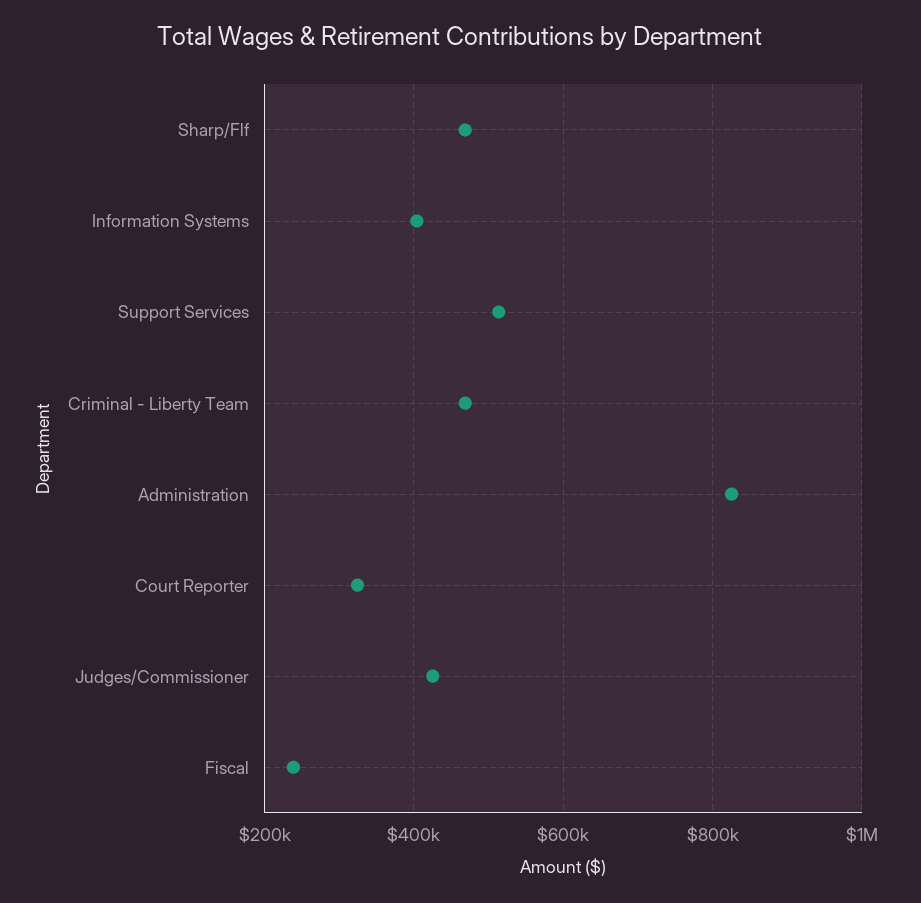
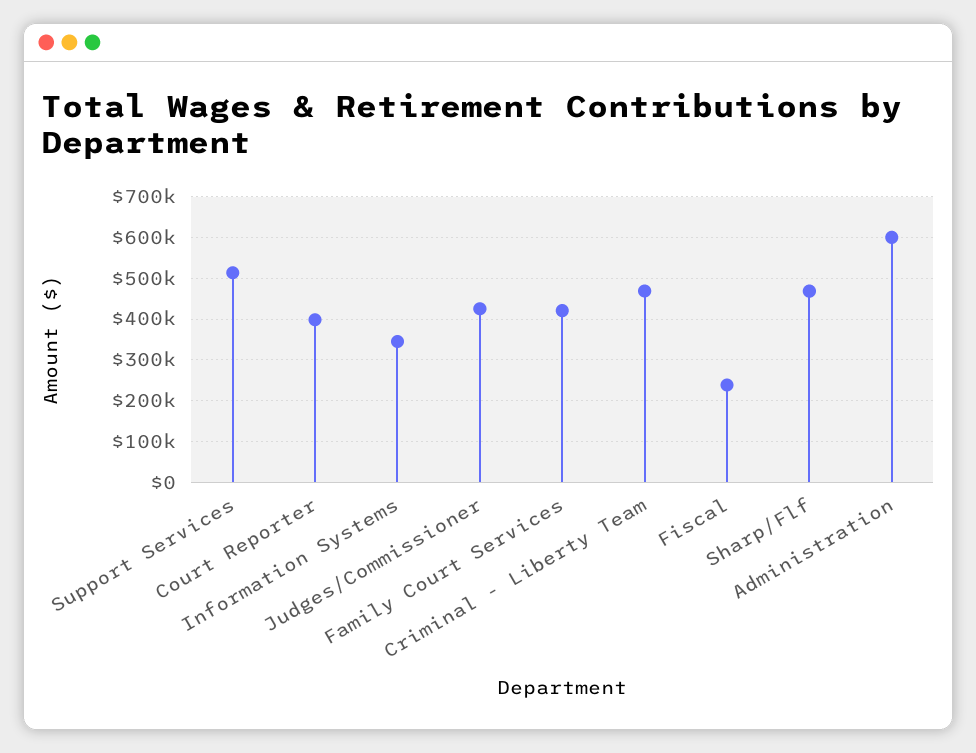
Information Systems: 400000 -> 340000
Administration: 820000 -> 600000
Court Reporter: 320000 -> 400000
Family Court Services: none -> 420000

